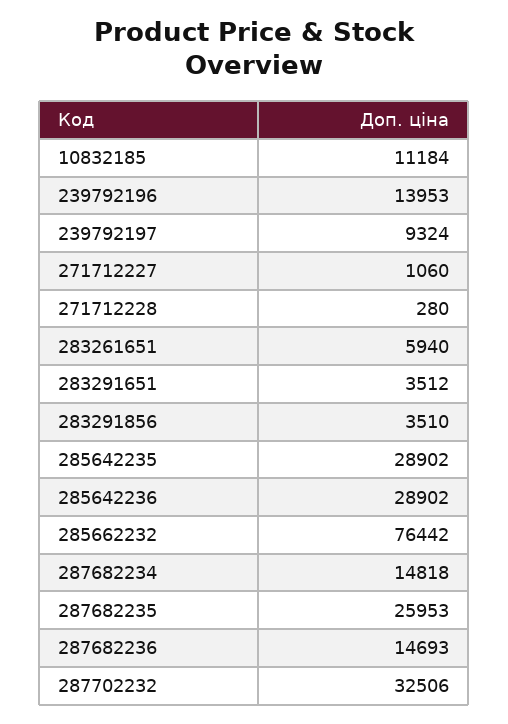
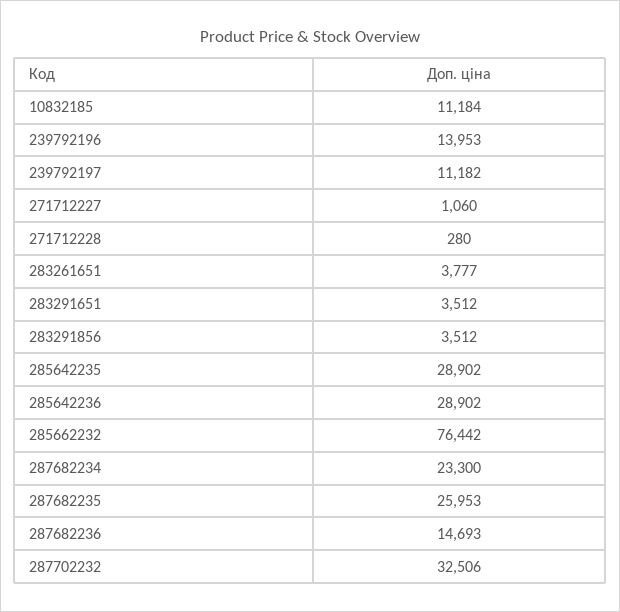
239792197: 9324 -> 11182
283261651: 5940 -> 3777
283291856: 3510 -> 3512
287682234: 14818 -> 23300

